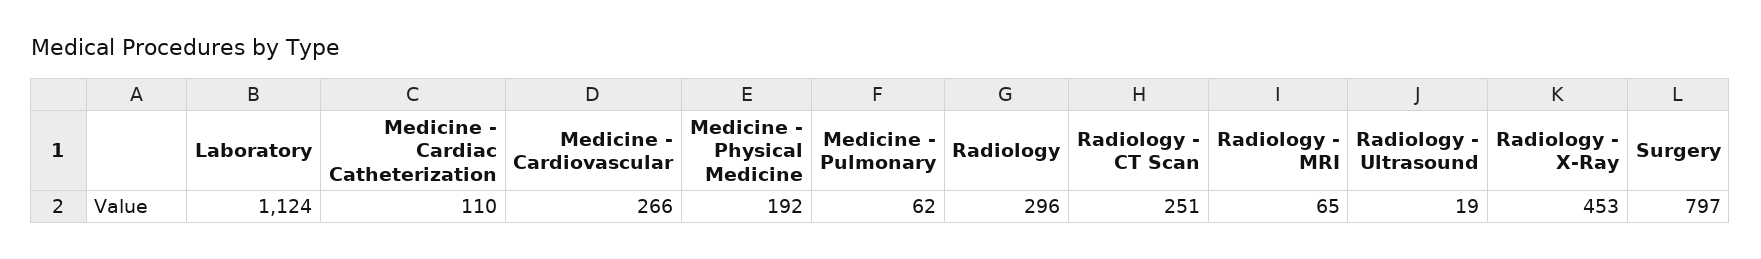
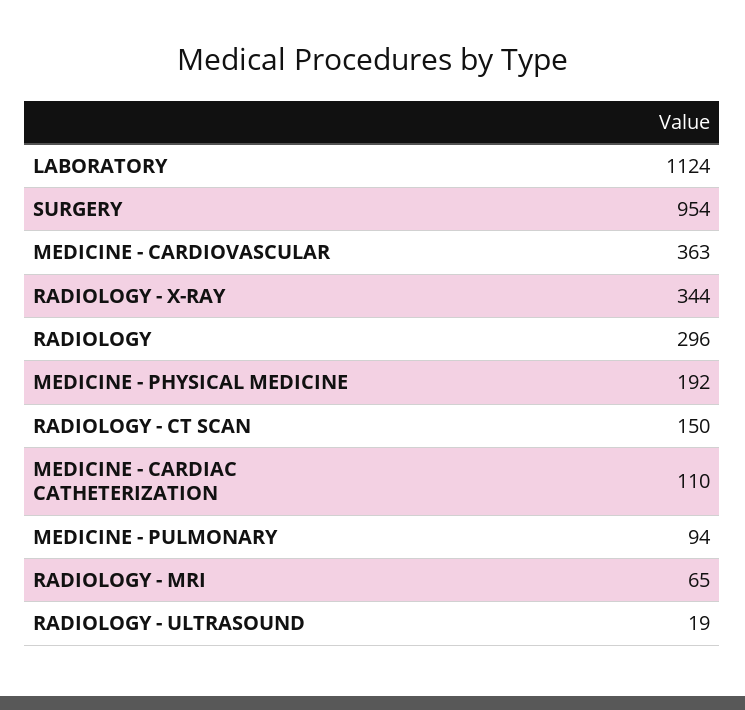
Medicine - Cardiovascular: 266 -> 363
Medicine - Pulmonary: 62 -> 94
Radiology - CT Scan: 251 -> 150
Radiology - X-Ray: 453 -> 344
Surgery: 797 -> 954

